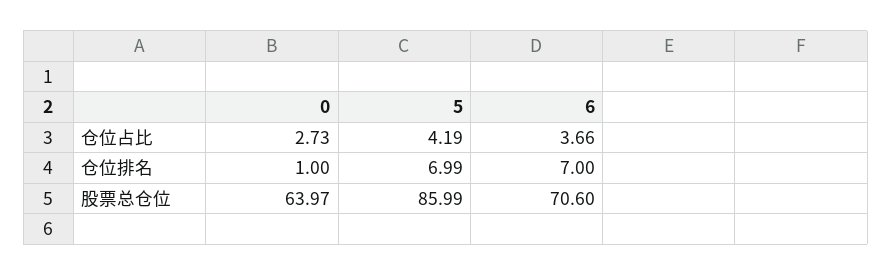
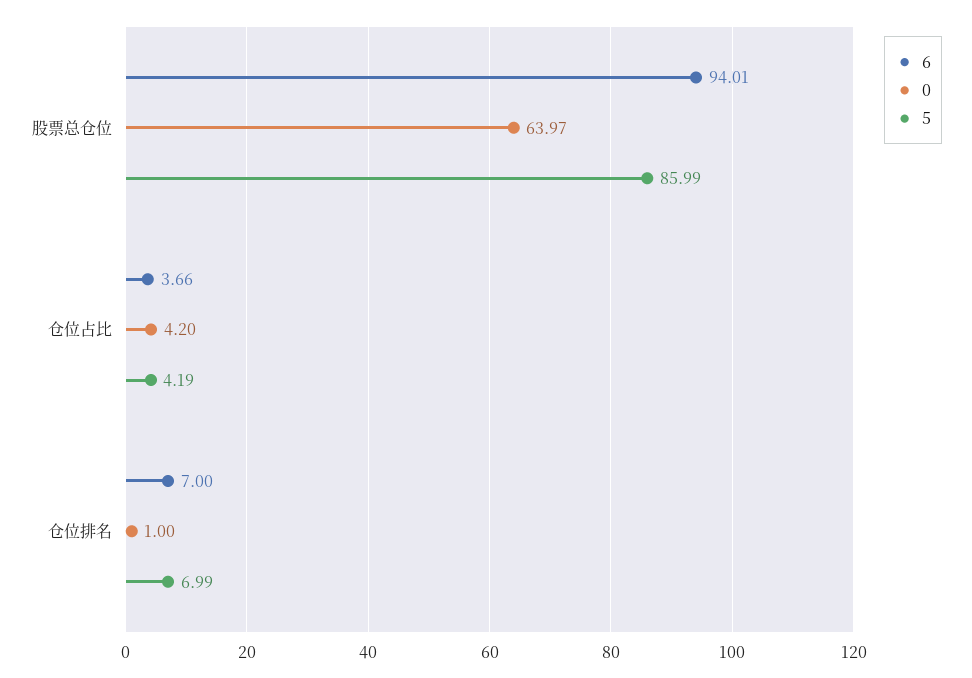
0, 仓位占比: 2.73 -> 4.2
6, 股票总仓位: 70.6 -> 94.01

